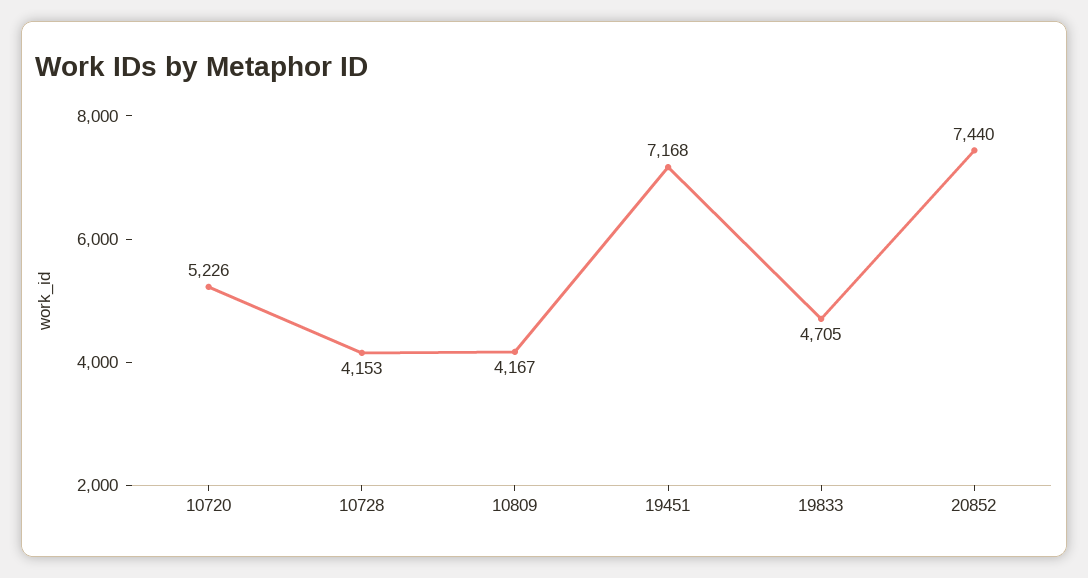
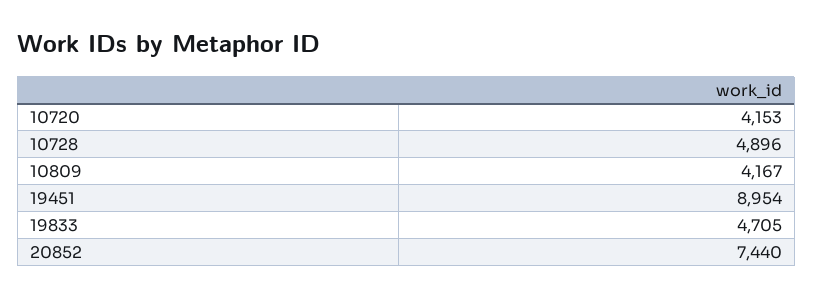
10720: 5226 -> 4153
10728: 4153 -> 4896
19451: 7168 -> 8954

